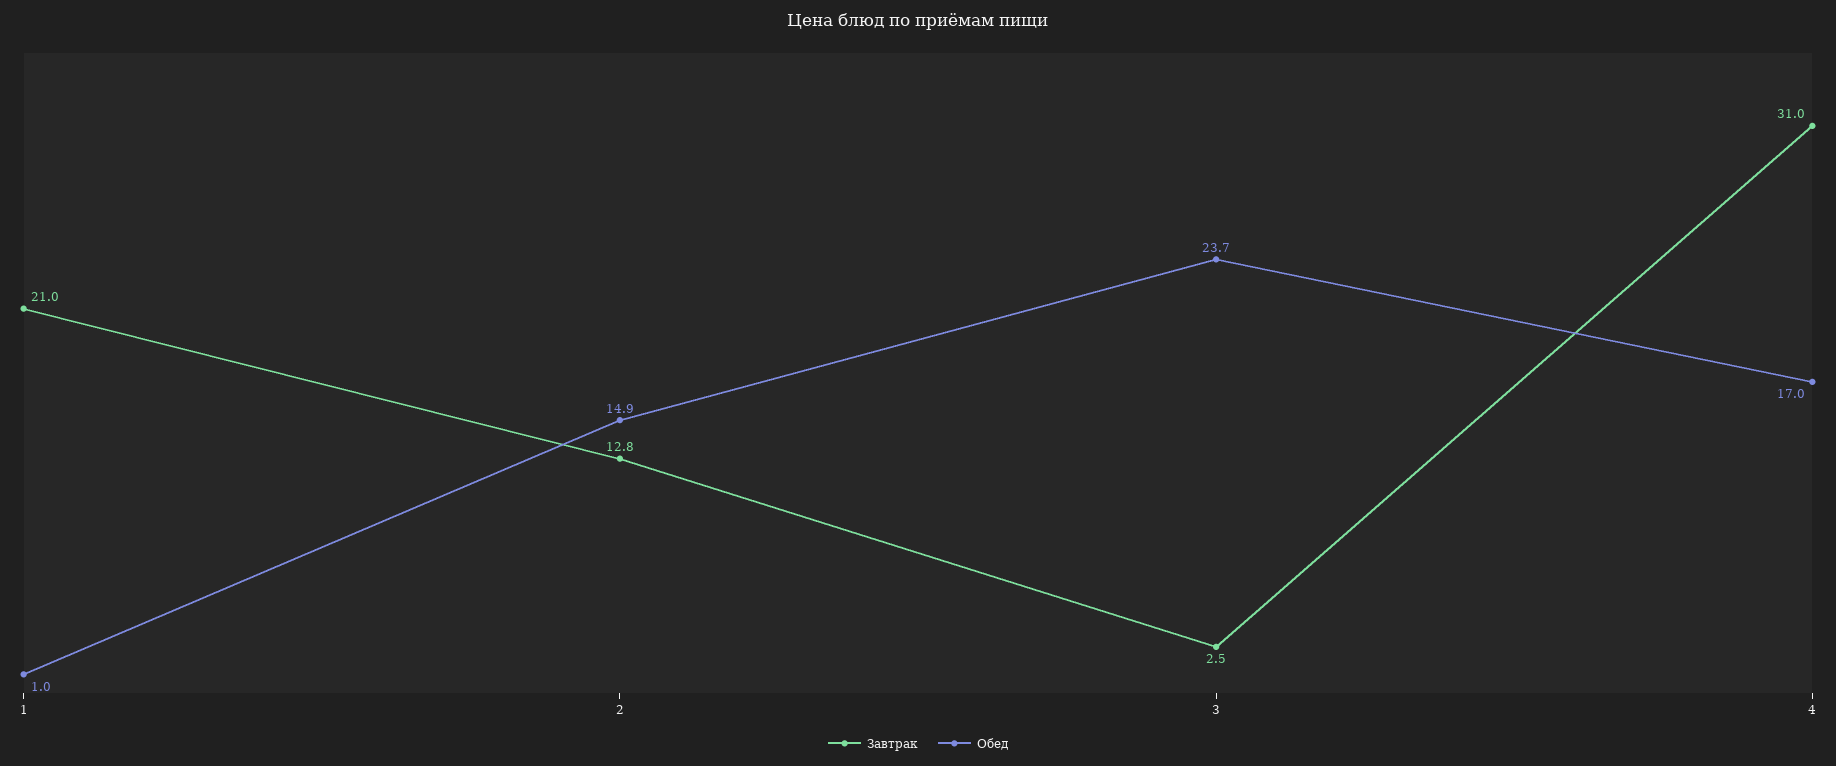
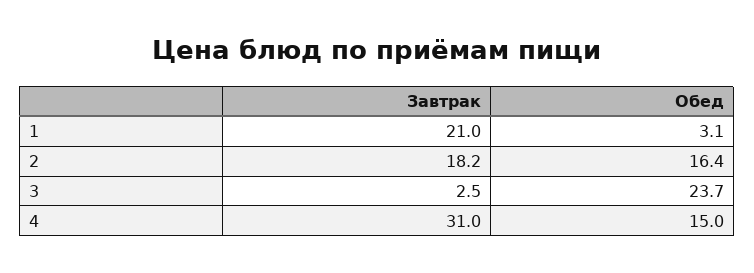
Обед, 1: 1 -> 3.1
Завтрак, 2: 12.8 -> 18.2
Обед, 2: 14.9 -> 16.4
Обед, 4: 17 -> 15

